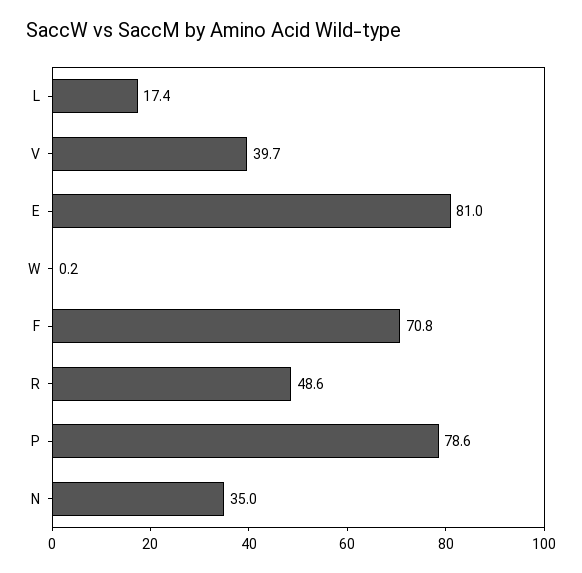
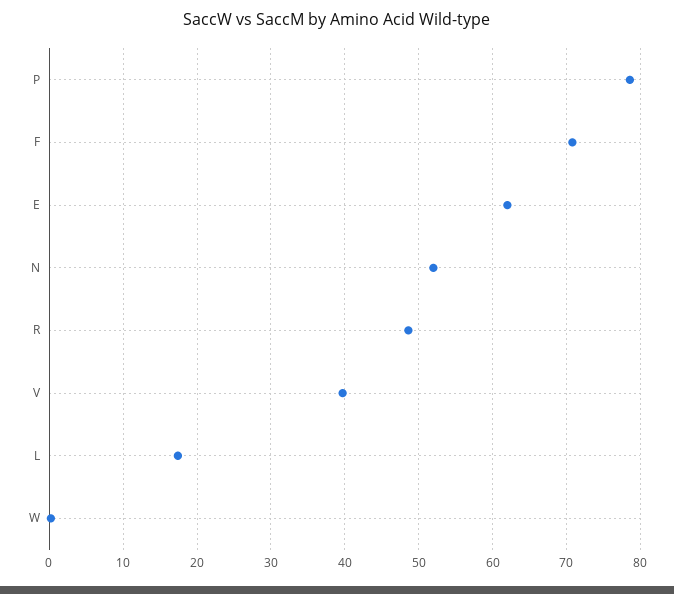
E: 81 -> 62
N: 35 -> 52

